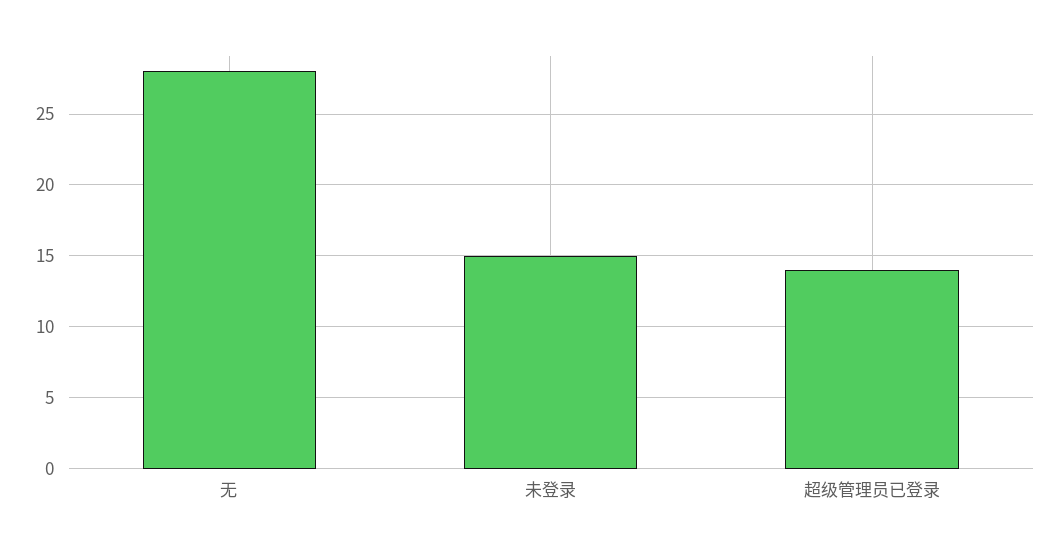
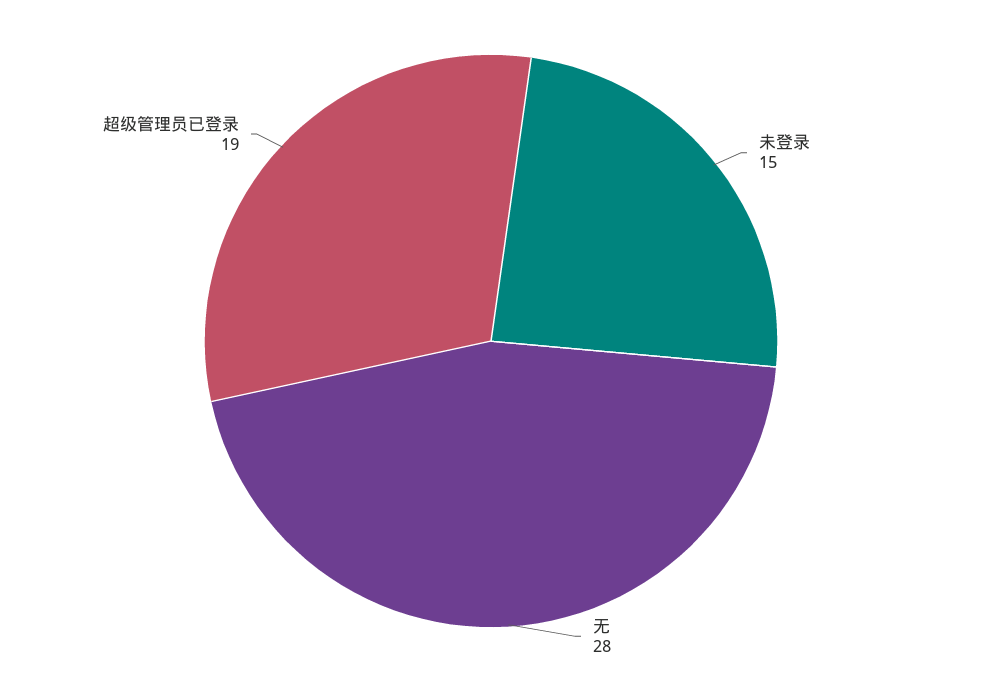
超级管理员已登录: 14 -> 19

